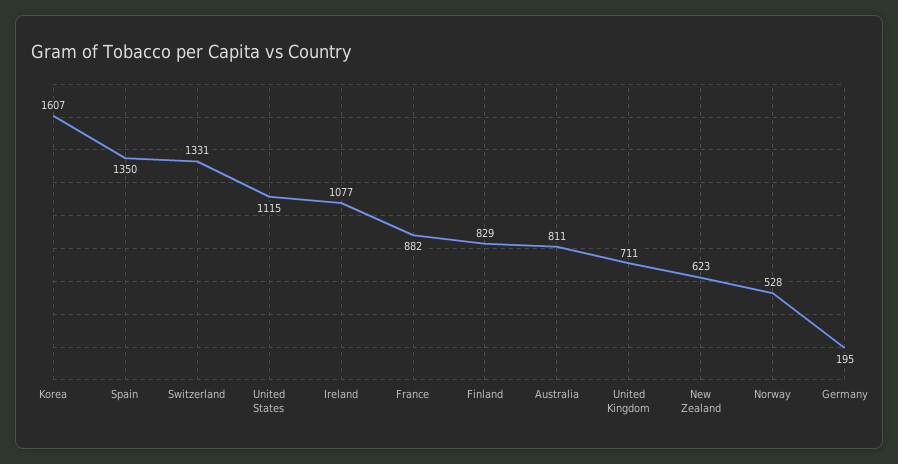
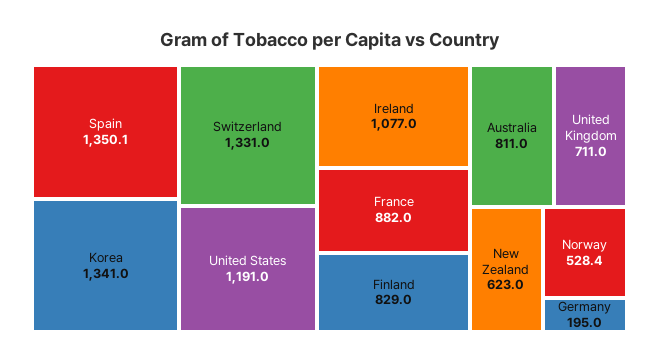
Korea: 1607 -> 1341
United States: 1115 -> 1191

